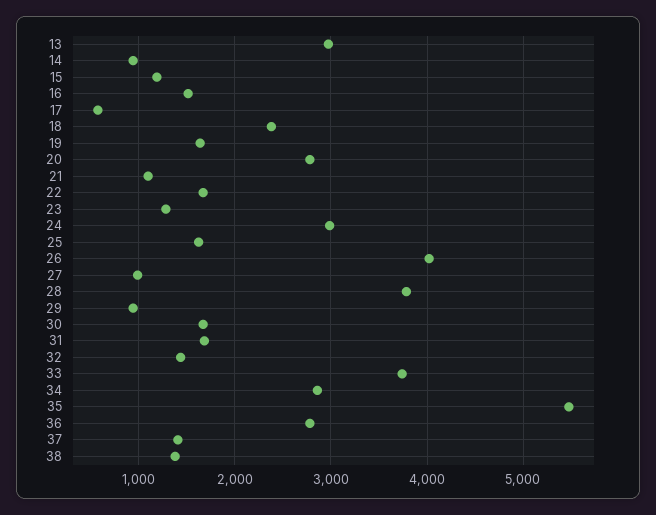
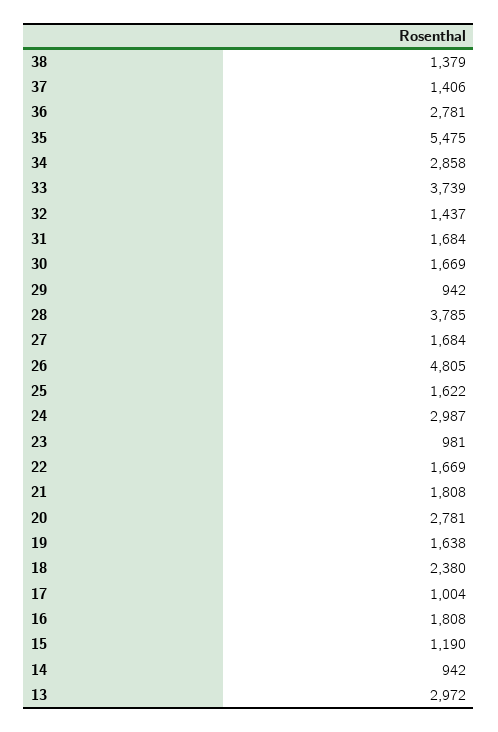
16: 1500 -> 1808
17: 600 -> 1004
21: 1100 -> 1808
23: 1300 -> 981
26: 4000 -> 4805
27: 1000 -> 1684

